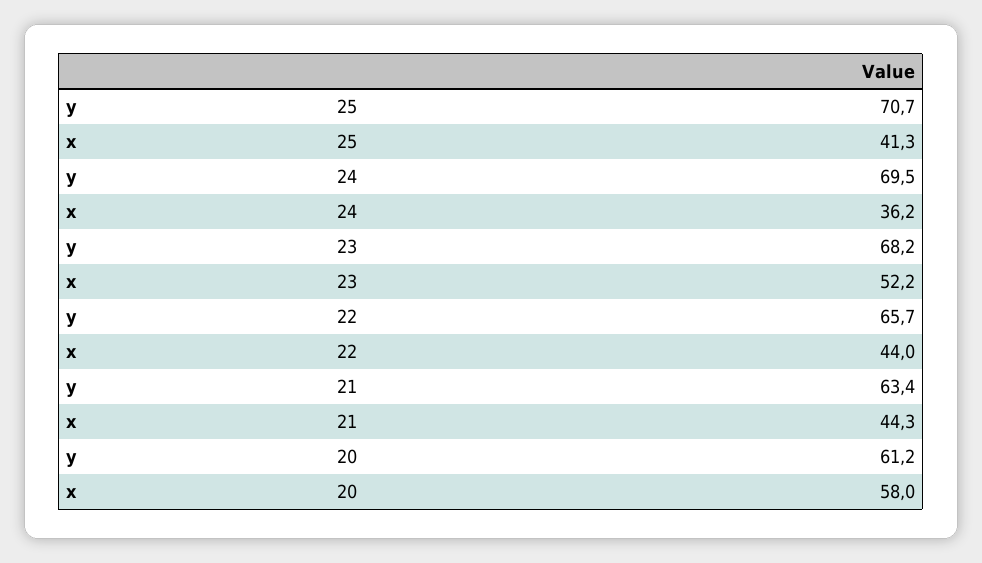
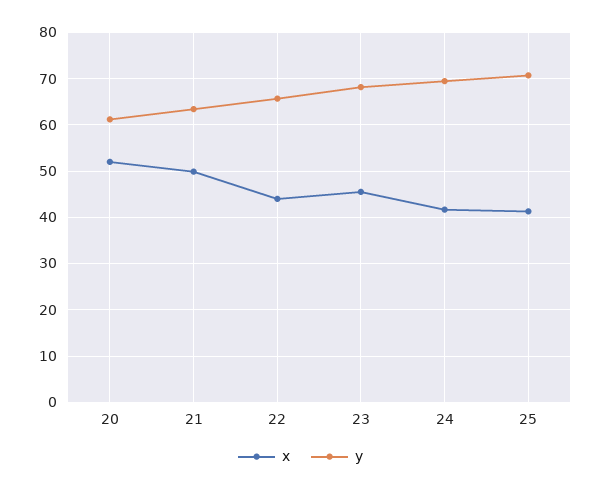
x, 24: 36.2 -> 42
x, 23: 52.2 -> 46
x, 21: 44.3 -> 50
x, 20: 58 -> 52

